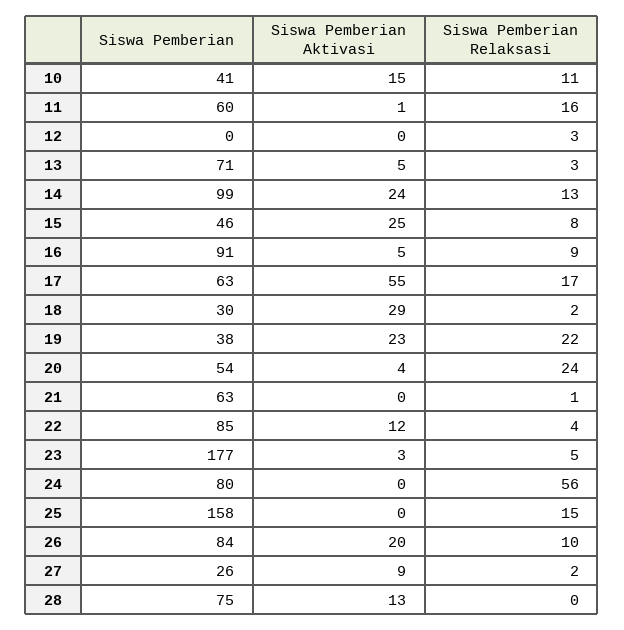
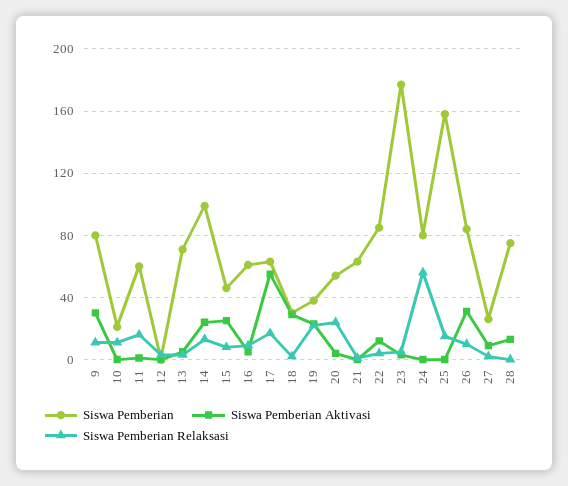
Siswa Pemberian, 10: 41 -> 20
Siswa Pemberian Aktivasi, 10: 15 -> 0
Siswa Pemberian, 16: 91 -> 60
Siswa Pemberian Aktivasi, 26: 20 -> 30
Siswa Pemberian, 9: none -> 80
Siswa Pemberian Aktivasi, 9: none -> 30
Siswa Pemberian Relaksasi, 9: none -> 10

